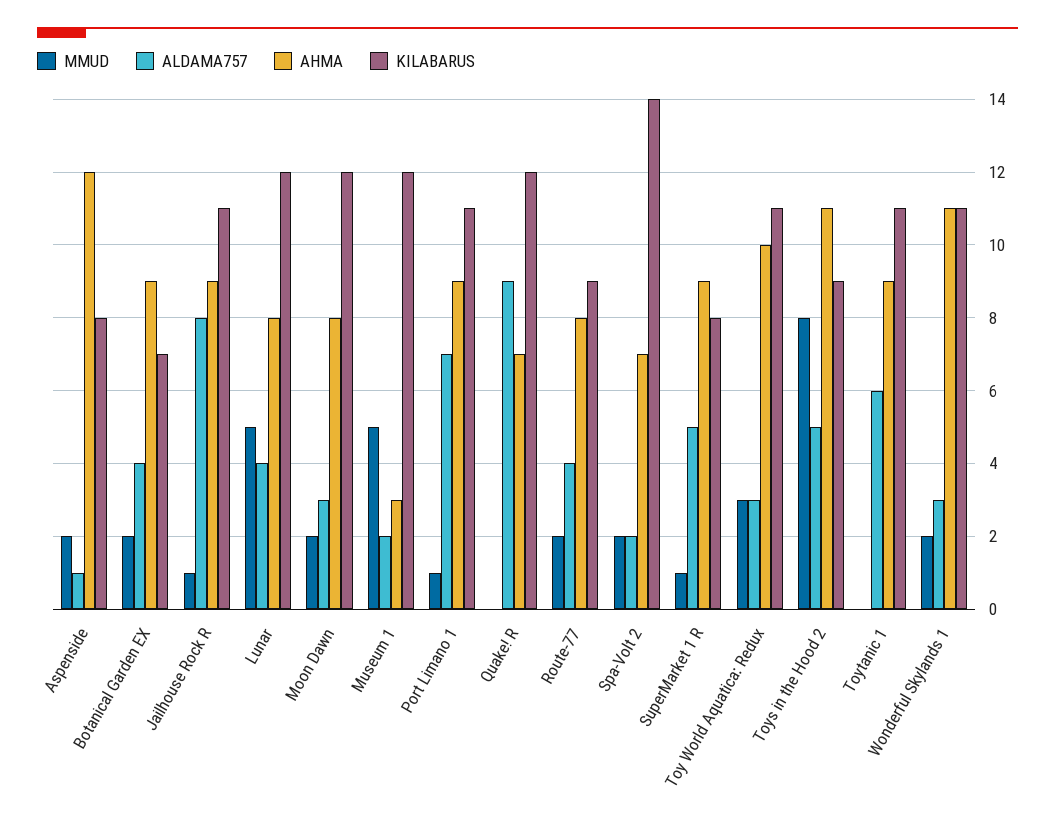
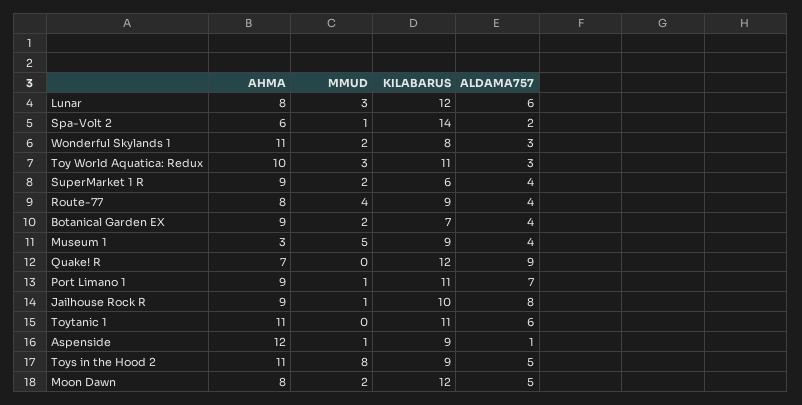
MMUD, Aspenside: 2 -> 1
KILABARUS, Aspenside: 8 -> 9
KILABARUS, Jailhouse Rock R: 11 -> 10
MMUD, Lunar: 5 -> 3
ALDAMA757, Lunar: 4 -> 6
ALDAMA757, Moon Dawn: 3 -> 5
ALDAMA757, Museum 1: 2 -> 4
KILABARUS, Museum 1: 12 -> 9
MMUD, Route-77: 2 -> 4
MMUD, Spa-Volt 2: 2 -> 1
AHMA, Spa-Volt 2: 7 -> 6
MMUD, SuperMarket 1 R: 1 -> 2
ALDAMA757, SuperMarket 1 R: 5 -> 4
KILABARUS, SuperMarket 1 R: 8 -> 6
AHMA, Toytanic 1: 9 -> 11
KILABARUS, Wonderful Skylands 1: 11 -> 8

